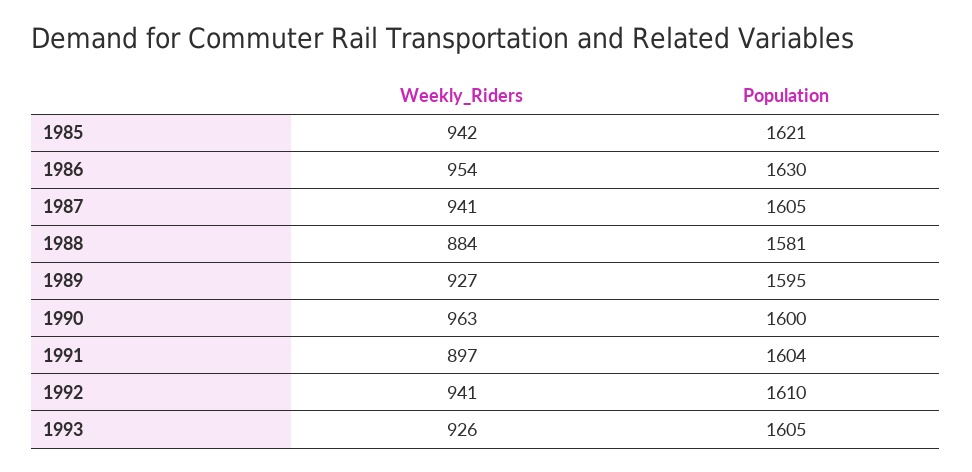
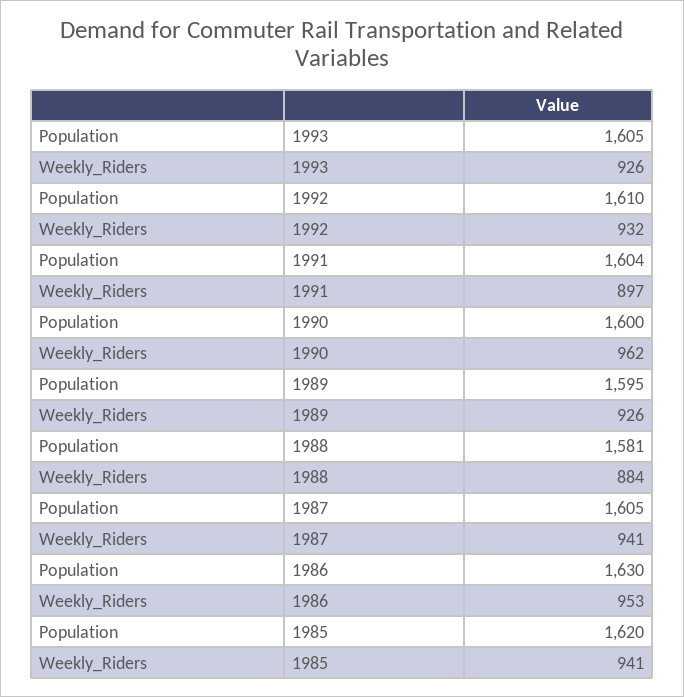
Weekly_Riders, 1985: 942 -> 941
Population, 1985: 1621 -> 1620
Weekly_Riders, 1986: 954 -> 953
Weekly_Riders, 1989: 927 -> 926
Weekly_Riders, 1990: 963 -> 962
Weekly_Riders, 1992: 941 -> 932

